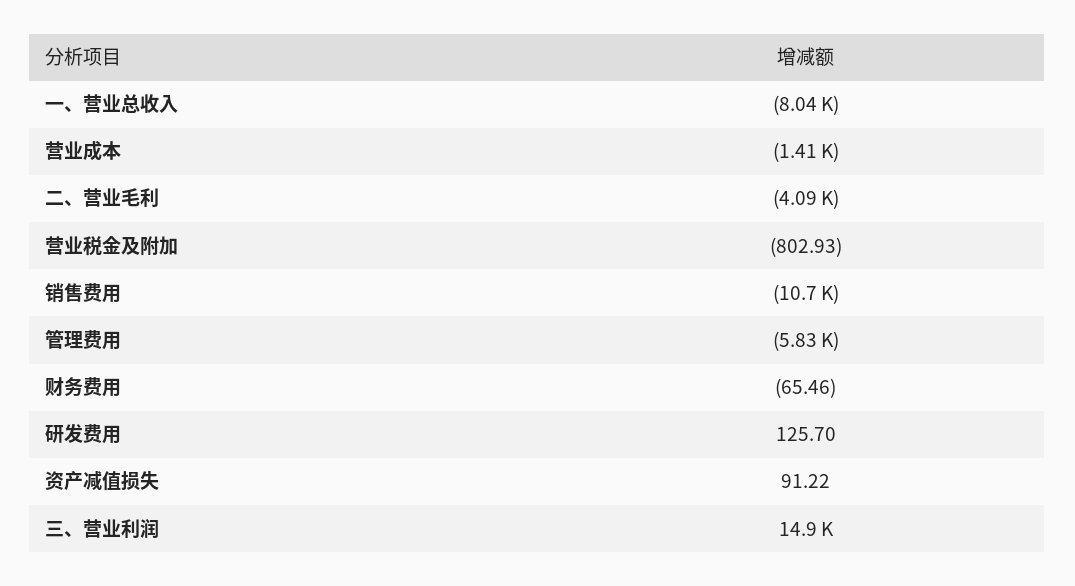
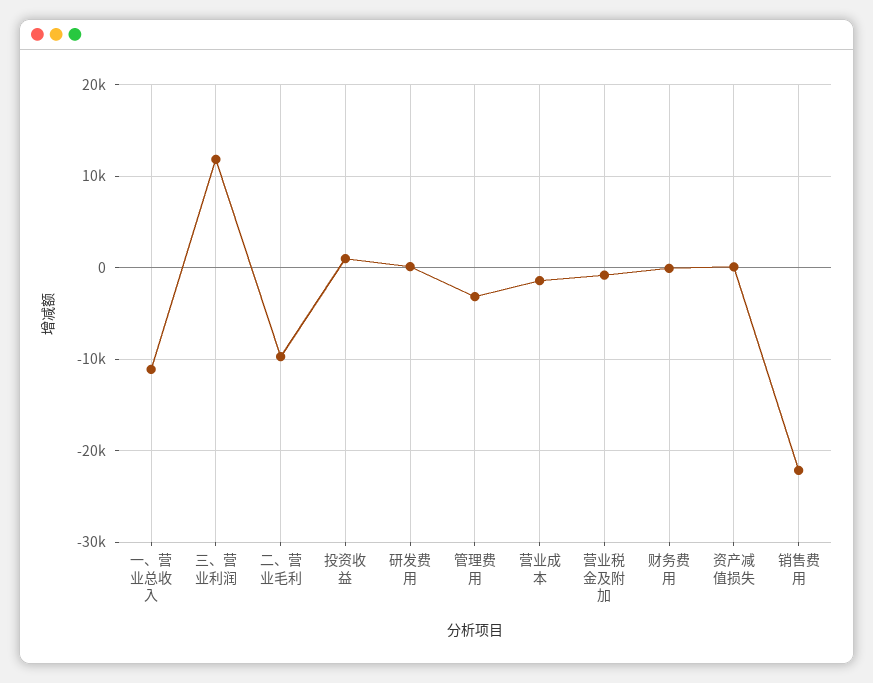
一、营业总收入: -8040 -> -11000
二、营业毛利: -4090 -> -10000
销售费用: -10700 -> -22000
管理费用: -5830 -> -3000
三、营业利润: 14900 -> 12000
投资收益: none -> 1000

